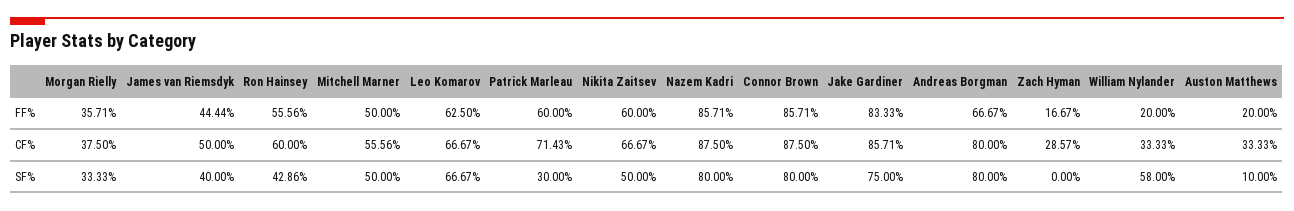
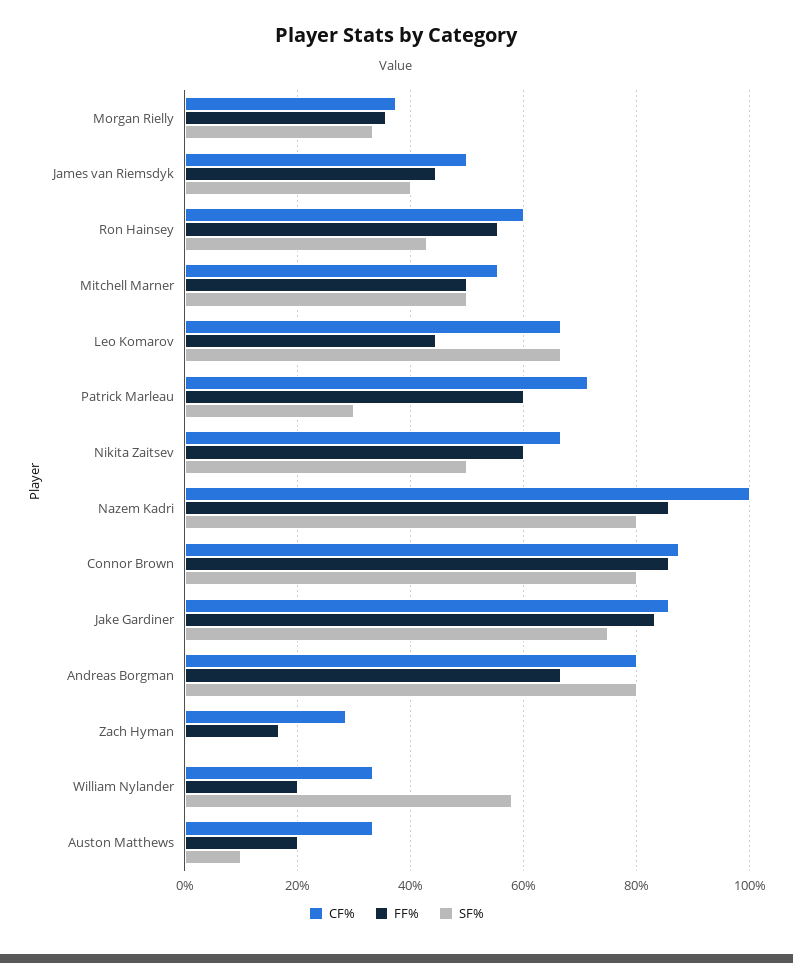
FF%, Leo Komarov: 62.5 -> 44
CF%, Nazem Kadri: 87.5 -> 100

